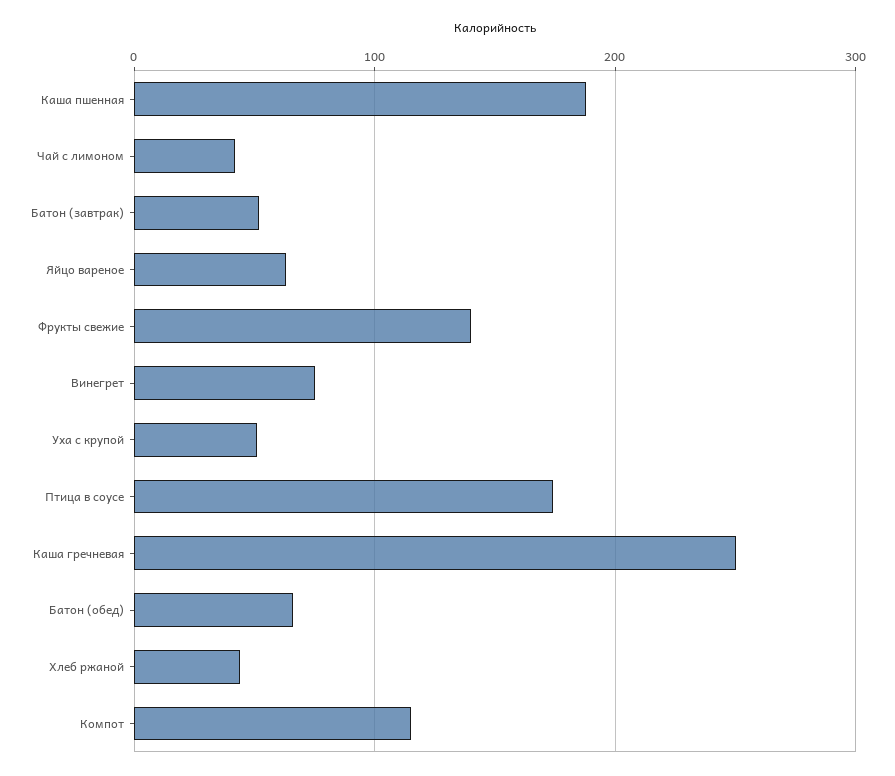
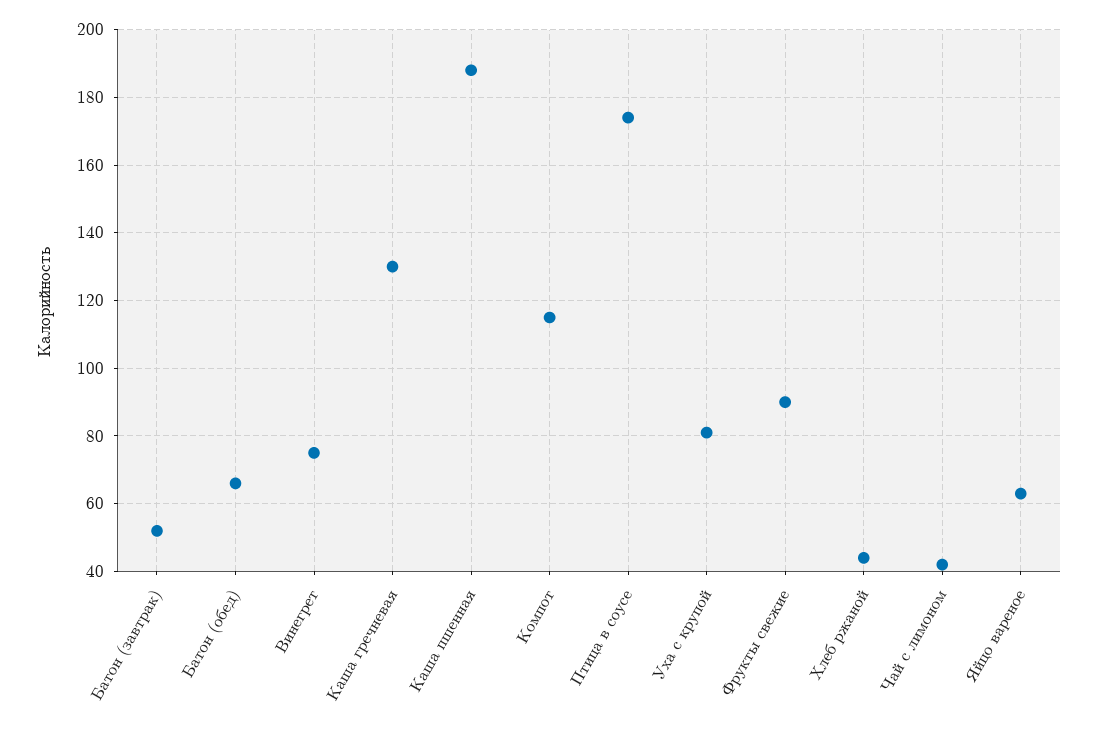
Фрукты свежие: 140 -> 90
Уха с крупой: 50 -> 80
Каша гречневая: 250 -> 130

